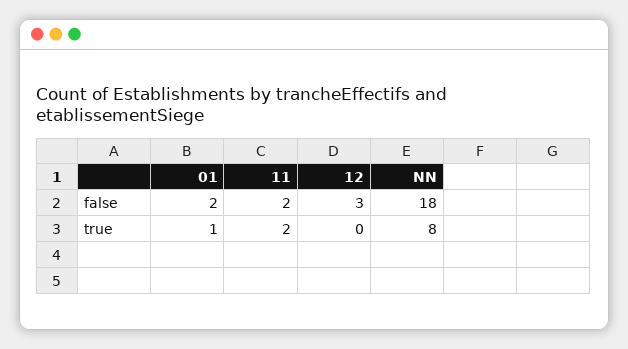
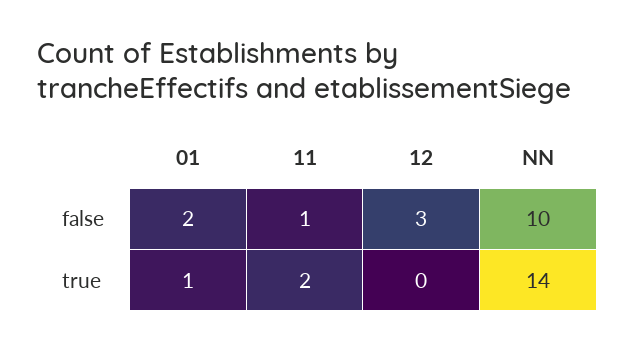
11, false: 2 -> 1
NN, false: 18 -> 10
NN, true: 8 -> 14

